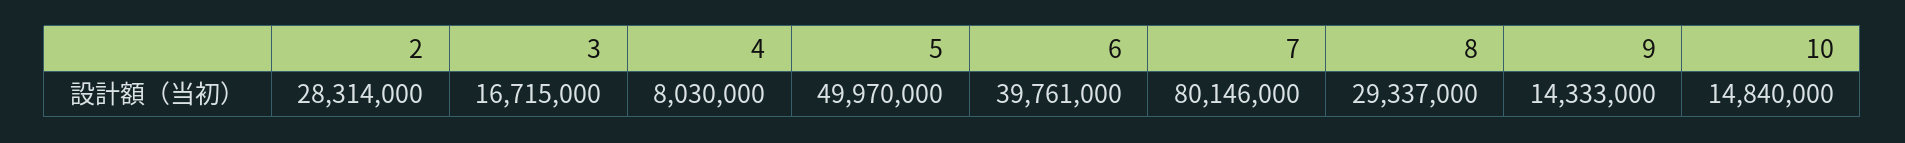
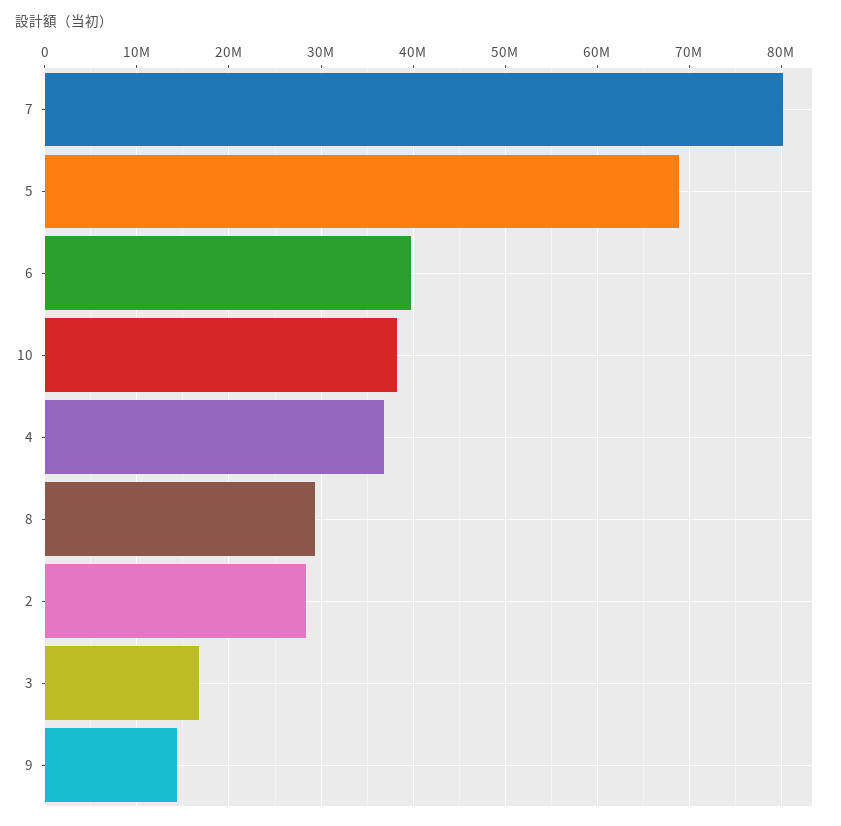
4: 8030000 -> 37000000
5: 49970000 -> 69000000
10: 14840000 -> 38000000

